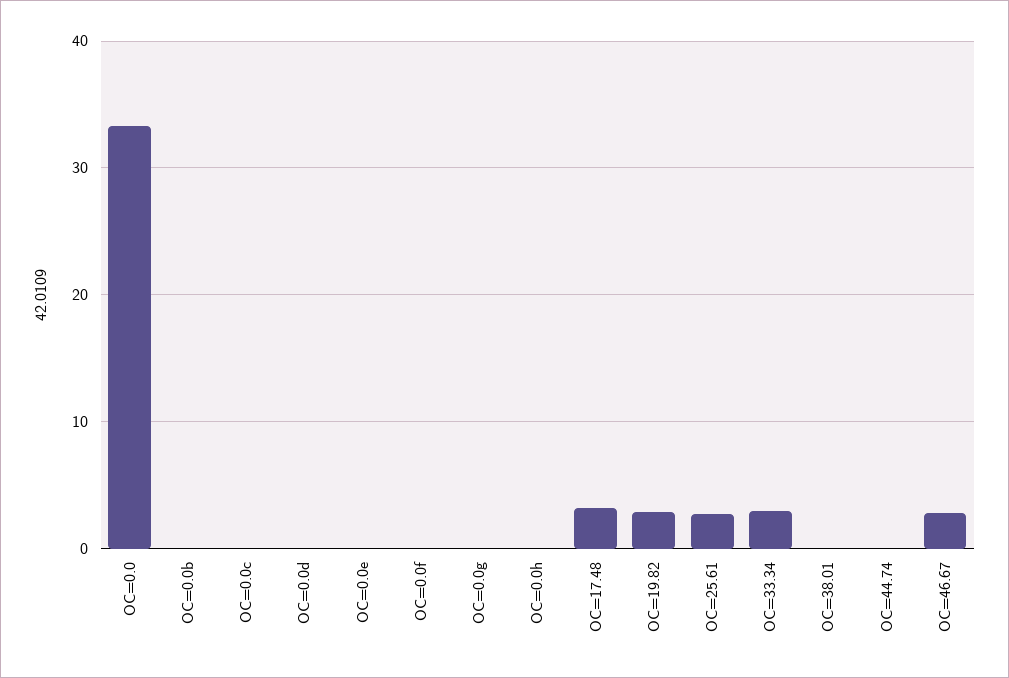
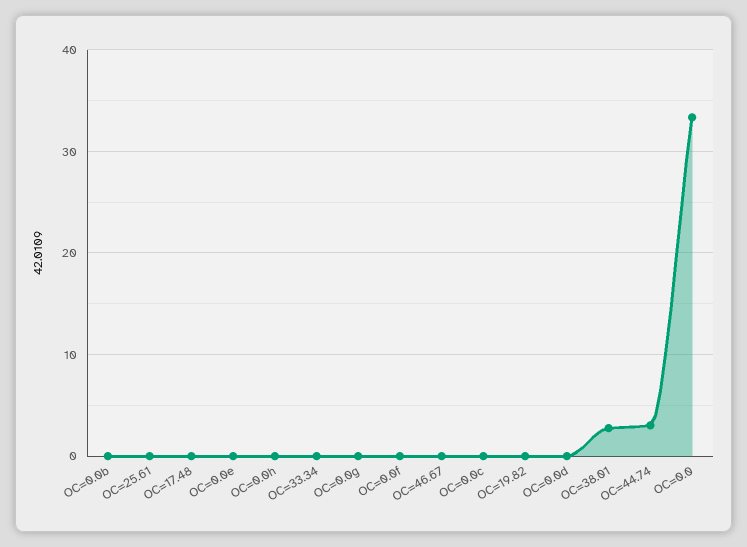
OC=17.48: 3 -> 0
OC=19.82: 3 -> 0
OC=25.61: 3 -> 0
OC=33.34: 3 -> 0
OC=38.01: 0 -> 3
OC=44.74: 0 -> 3
OC=46.67: 3 -> 0

